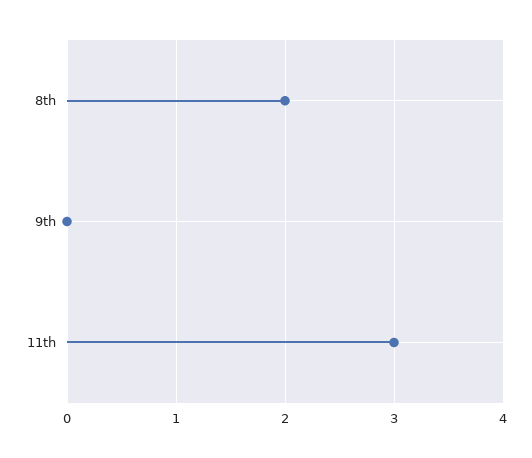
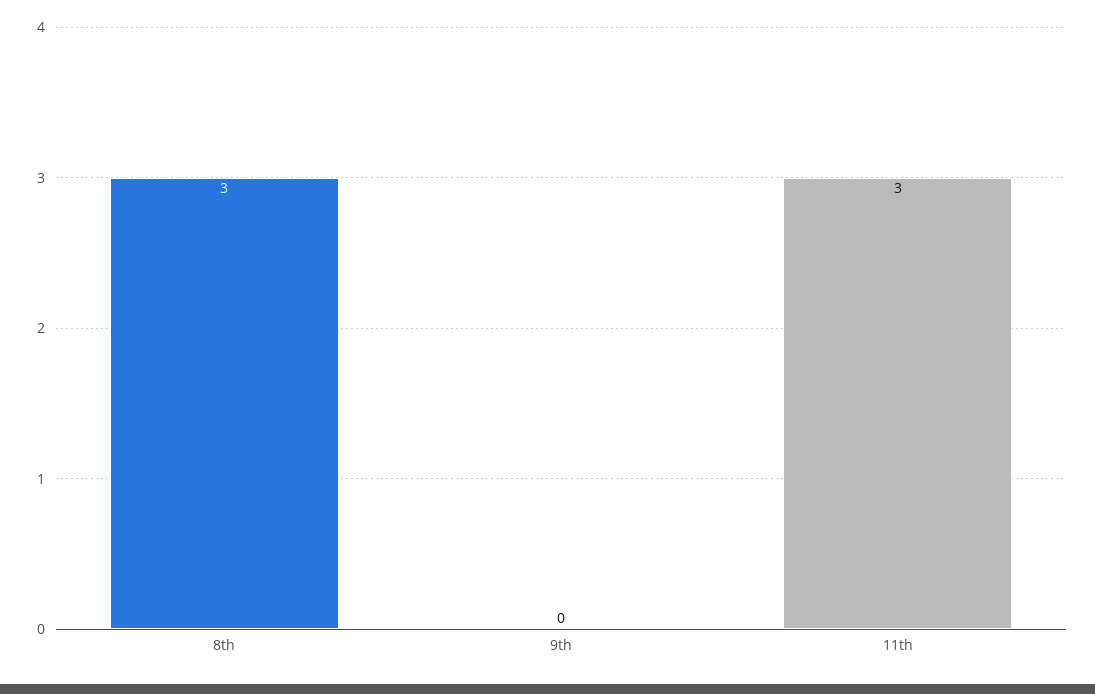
8th: 2 -> 3

